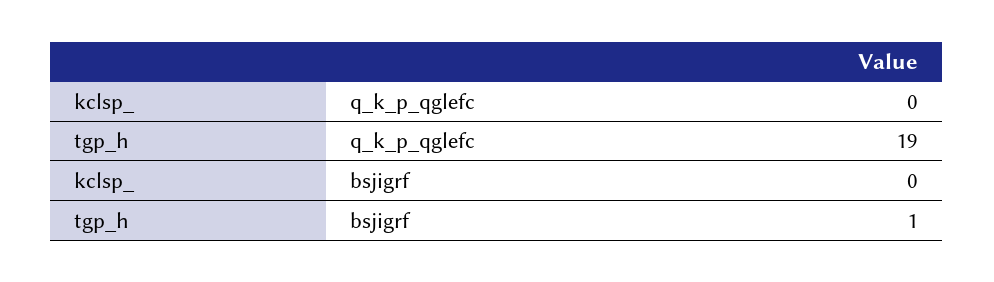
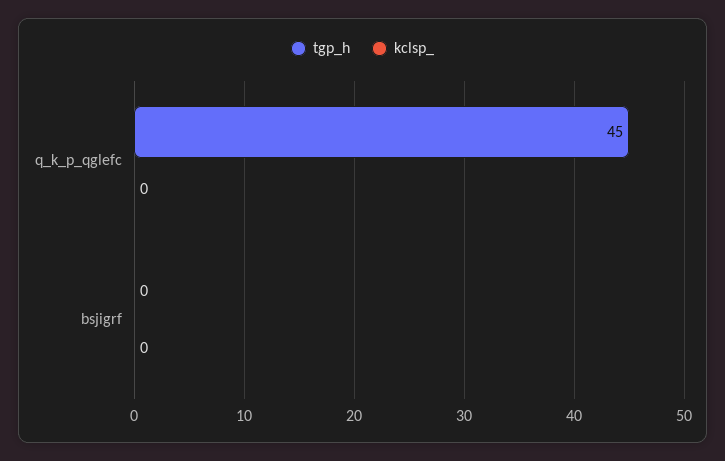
tgp_h, q_k_p_qglefc: 19 -> 45
tgp_h, bsjigrf: 1 -> 0

